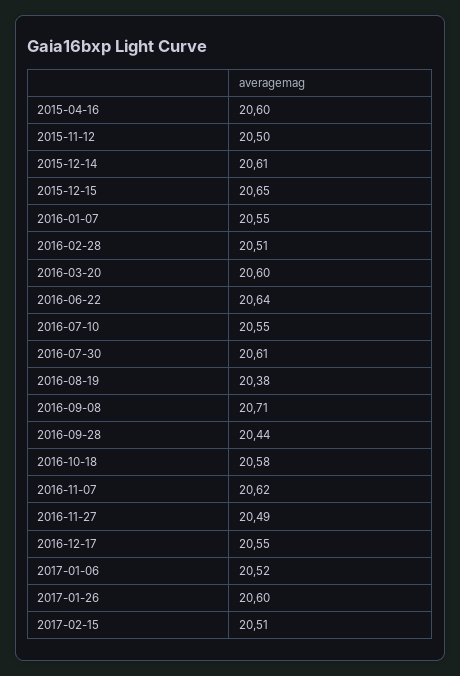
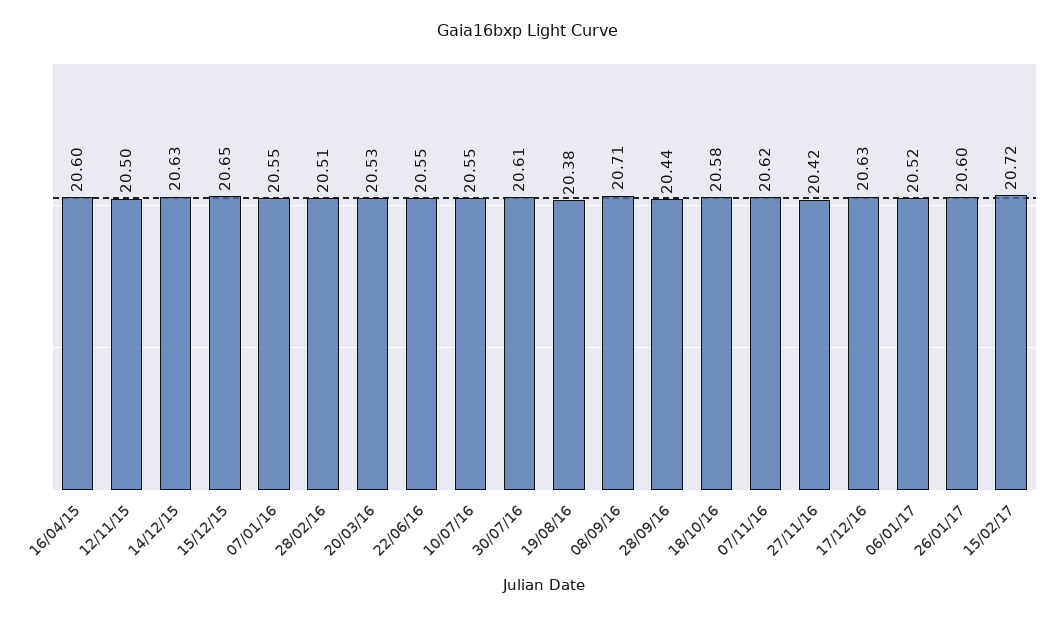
2015-12-14: 20.61 -> 20.63
2016-03-20: 20.6 -> 20.53
2016-06-22: 20.64 -> 20.55
2016-11-27: 20.49 -> 20.42
2016-12-17: 20.55 -> 20.63
2017-02-15: 20.51 -> 20.72

